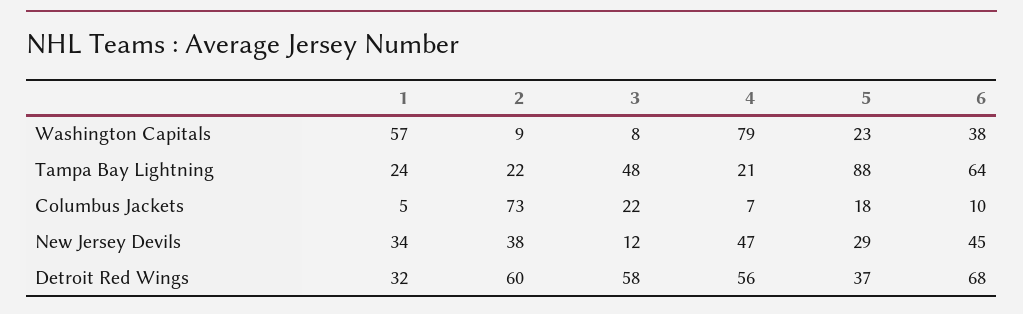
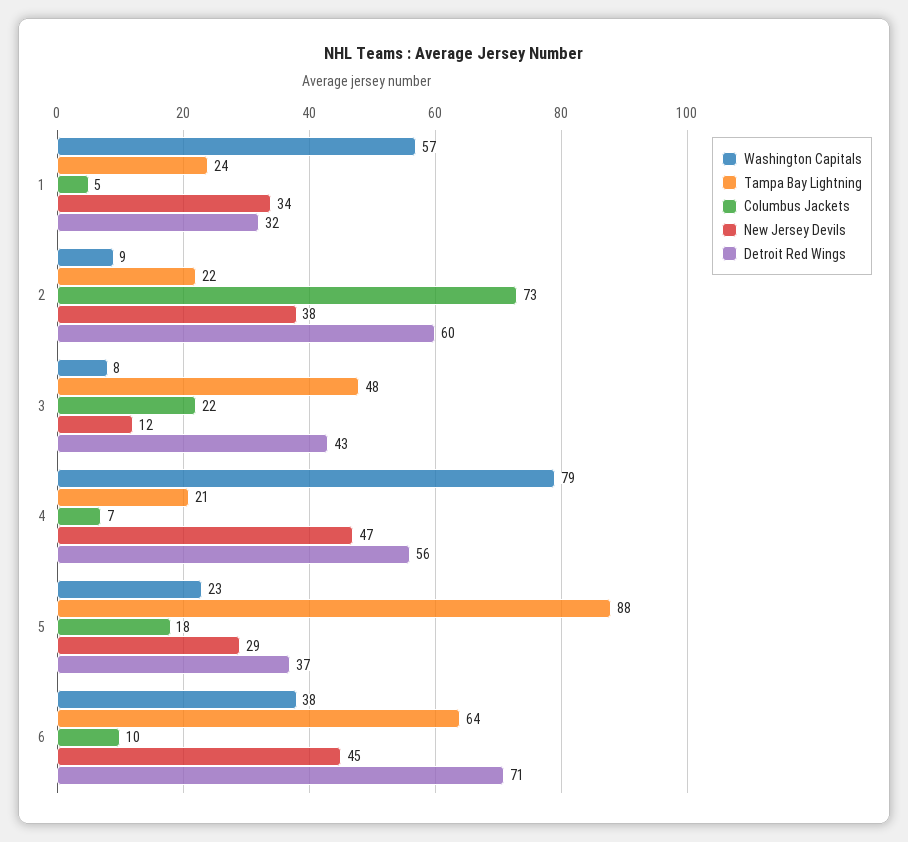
Detroit Red Wings, 3: 58 -> 43
Detroit Red Wings, 6: 68 -> 71

